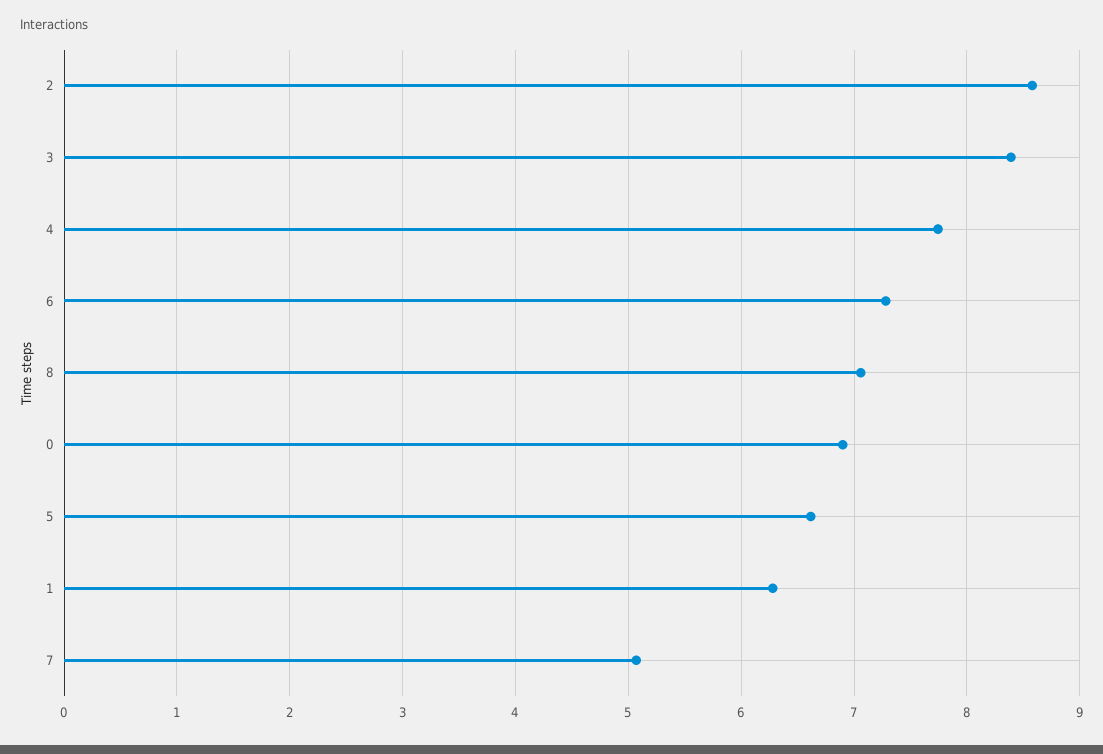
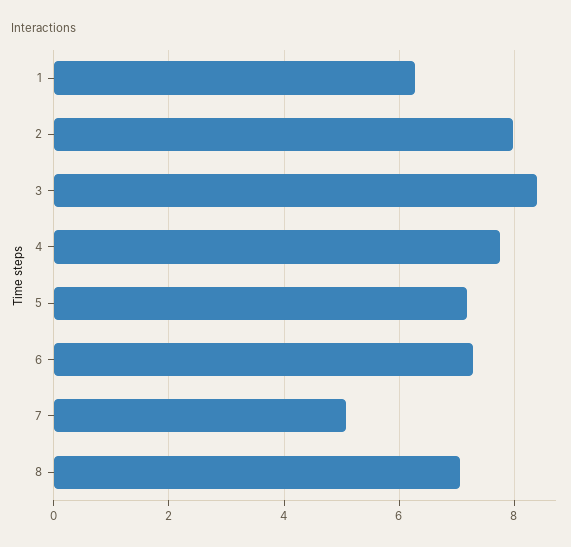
2: 8.6 -> 8
0: 6.9 -> none
5: 6.6 -> 7.2

